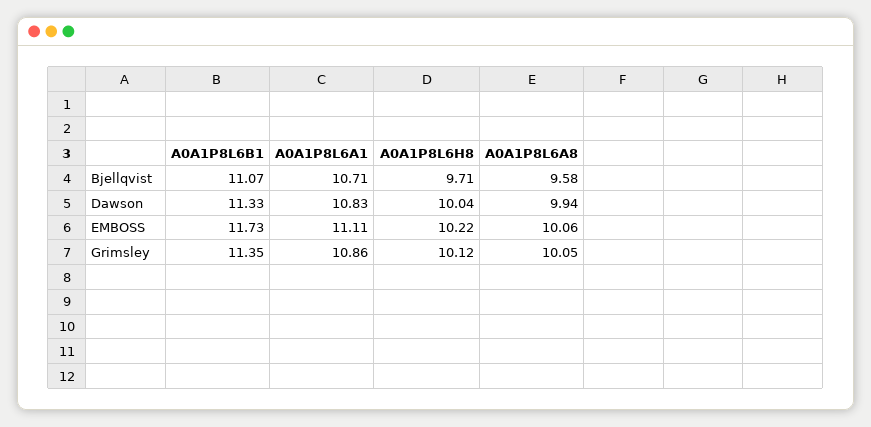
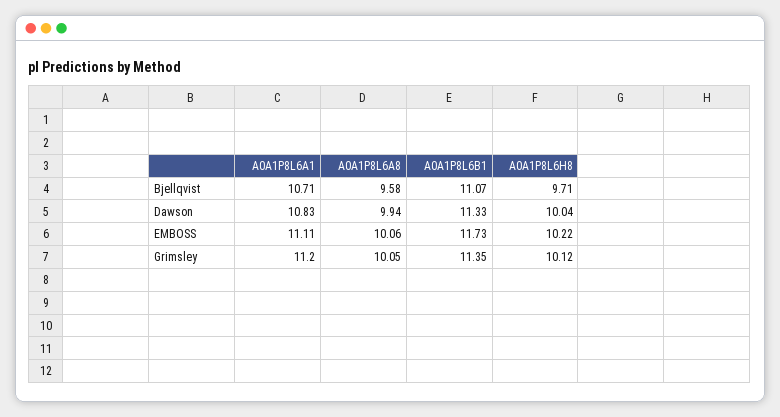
A0A1P8L6A1, Grimsley: 10.86 -> 11.2

